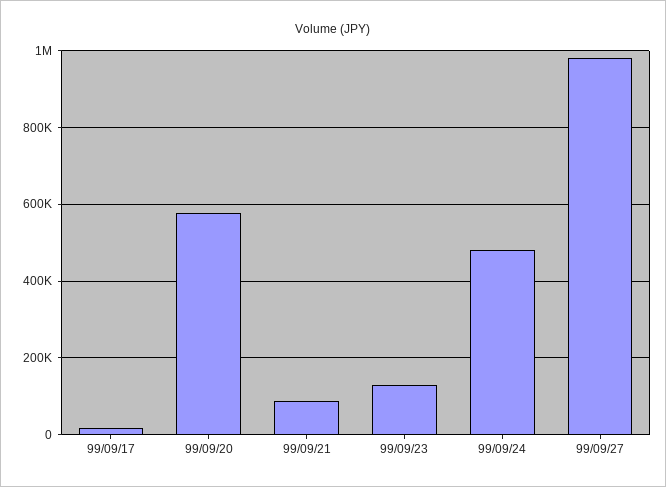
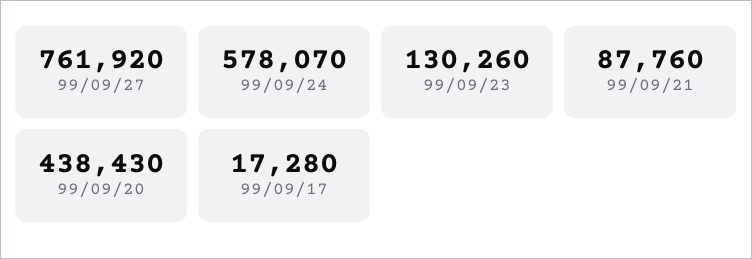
99/09/20: 580000 -> 438430
99/09/24: 480000 -> 578070
99/09/27: 980000 -> 761920

